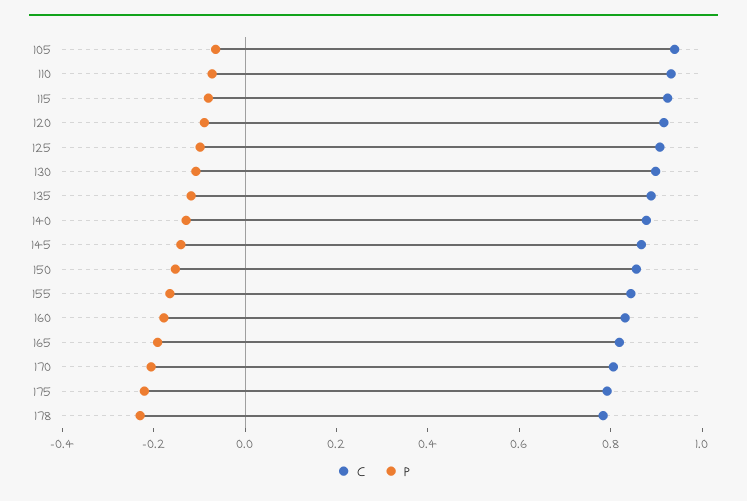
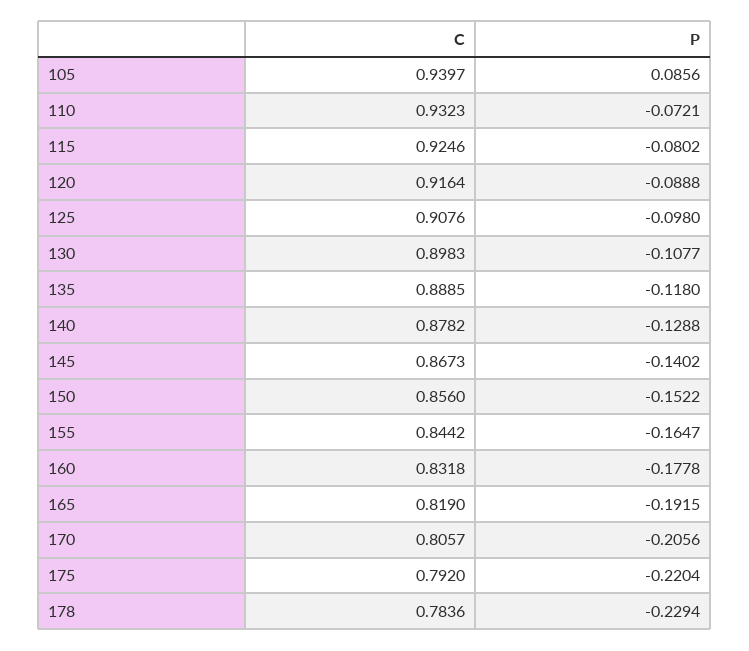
P, 105: -0.05 -> 0.0856

